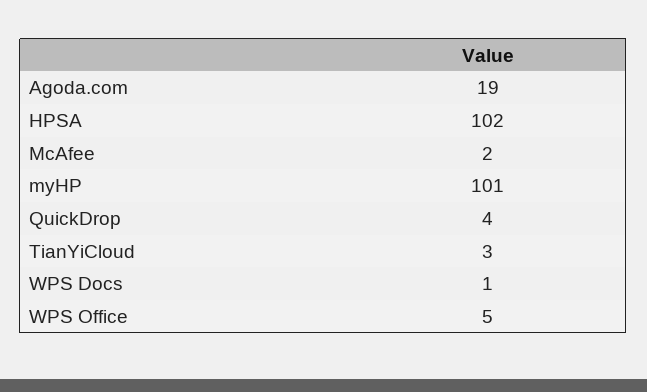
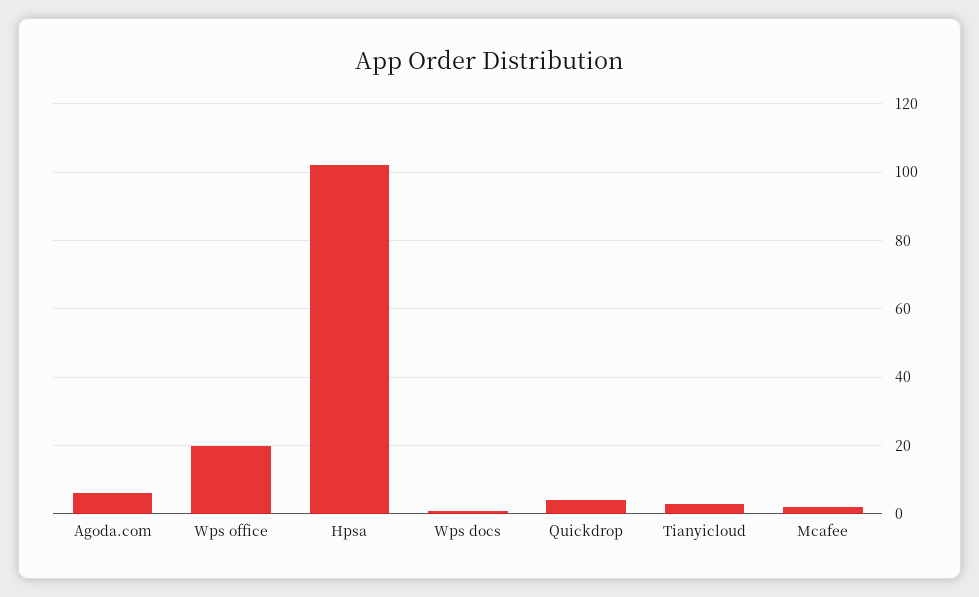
Agoda.com: 19 -> 5
myHP: 101 -> none
WPS Office: 5 -> 20

